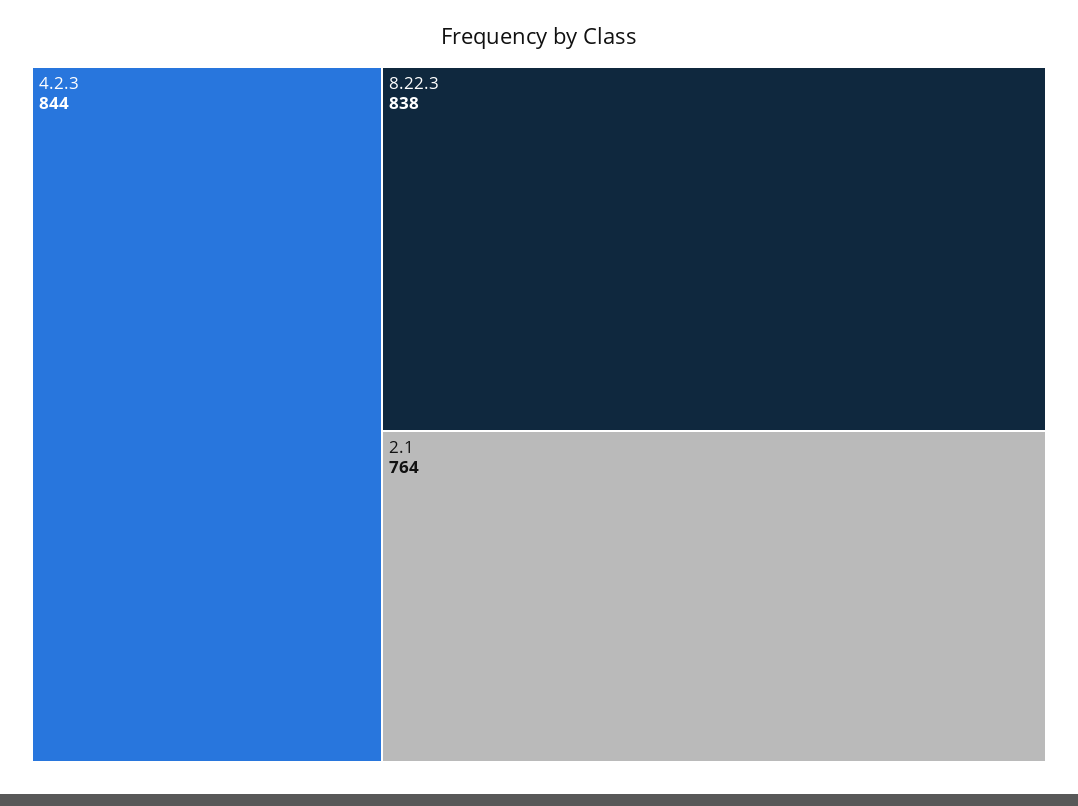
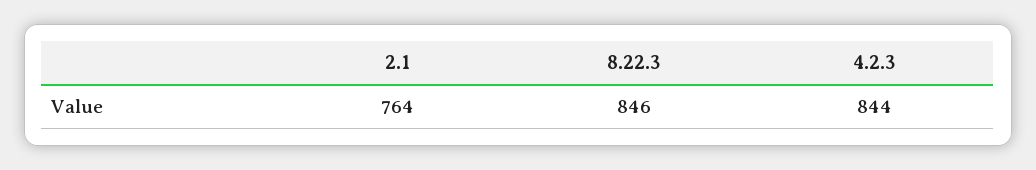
8.22.3: 838 -> 846

